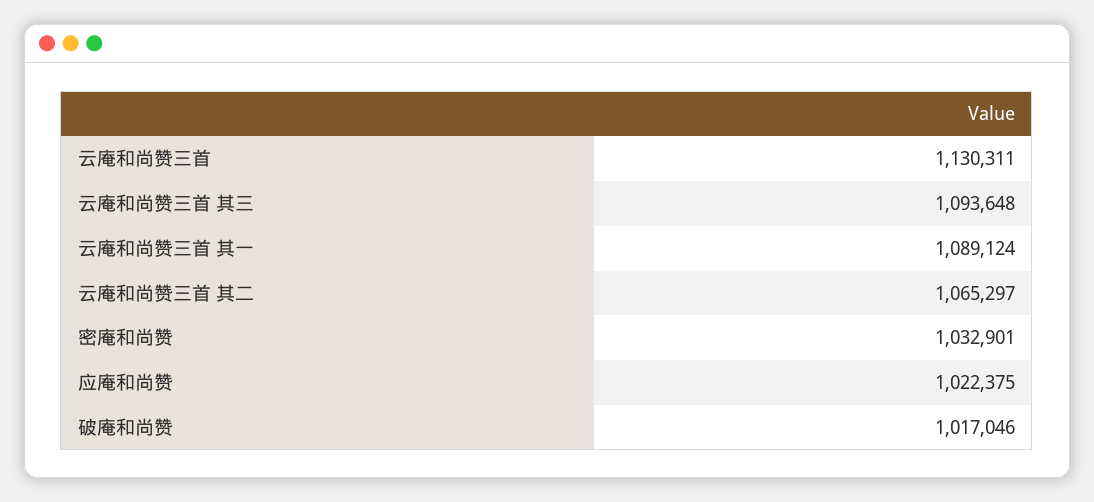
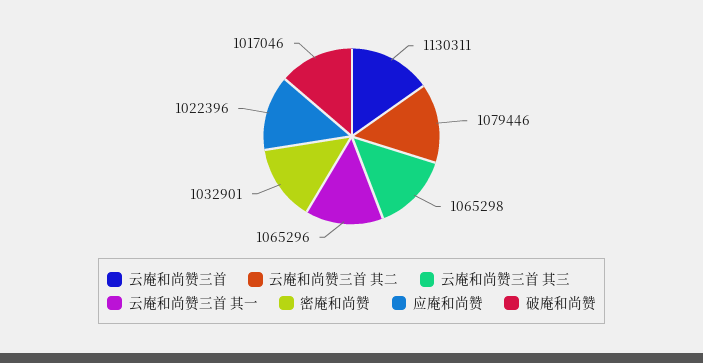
云庵和尚赞三首 其三: 1093648 -> 1065298
云庵和尚赞三首 其一: 1089124 -> 1065296
云庵和尚赞三首 其二: 1065297 -> 1079446
应庵和尚赞: 1022375 -> 1022396

